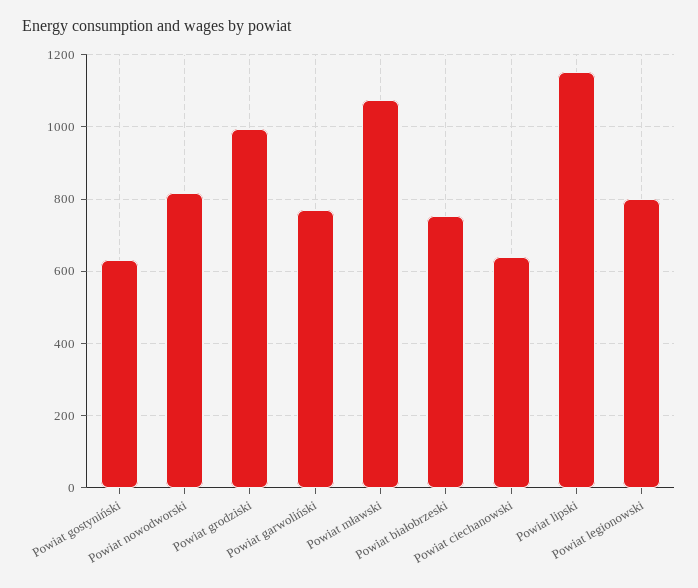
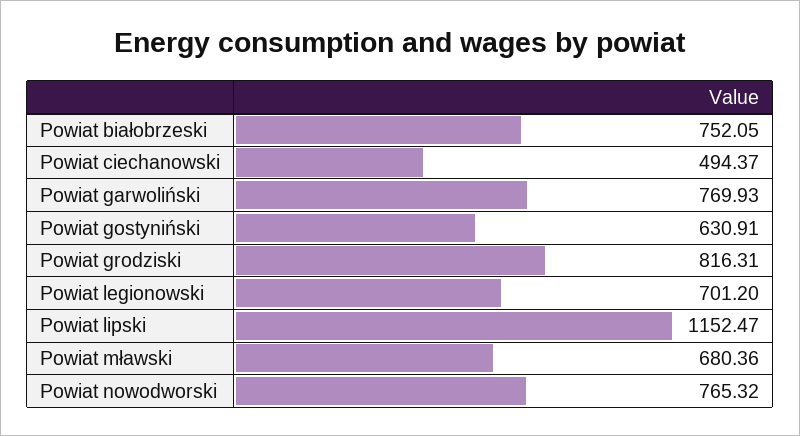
Powiat nowodworski: 820 -> 765.32
Powiat grodziski: 1000 -> 816.31
Powiat mławski: 1080 -> 680.36
Powiat ciechanowski: 640 -> 494.37
Powiat legionowski: 800 -> 701.2

